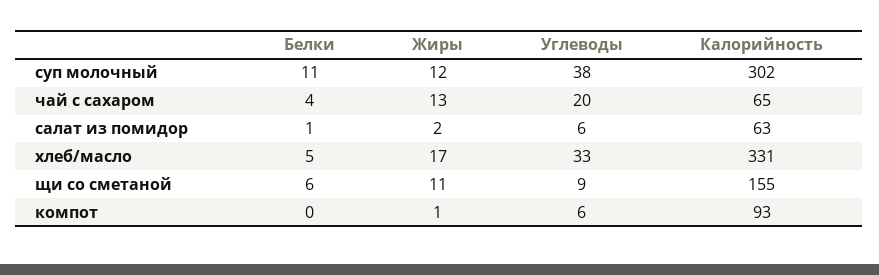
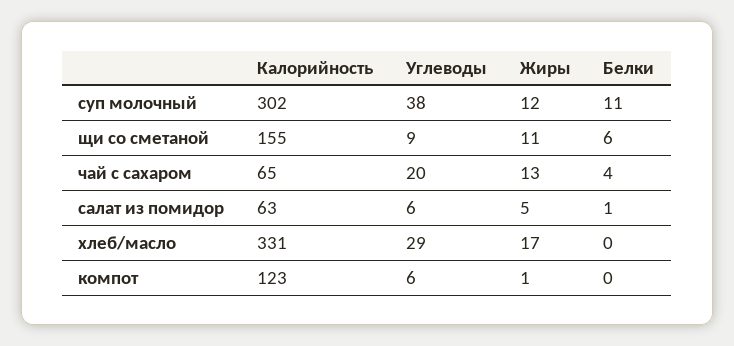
Жиры, салат из помидор: 2 -> 5
Белки, хлеб/масло: 5 -> 0
Углеводы, хлеб/масло: 33 -> 29
Калорийность, компот: 93 -> 123

